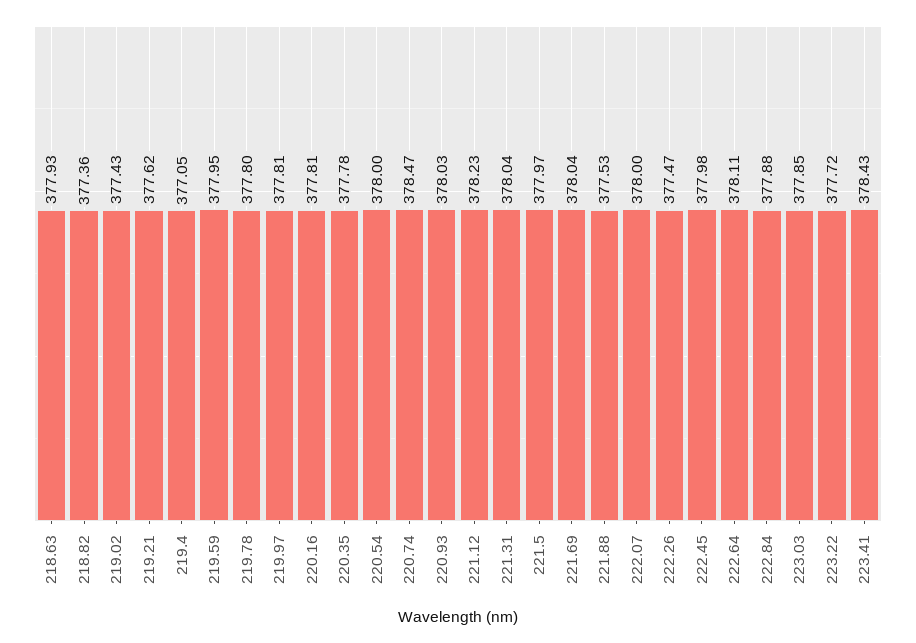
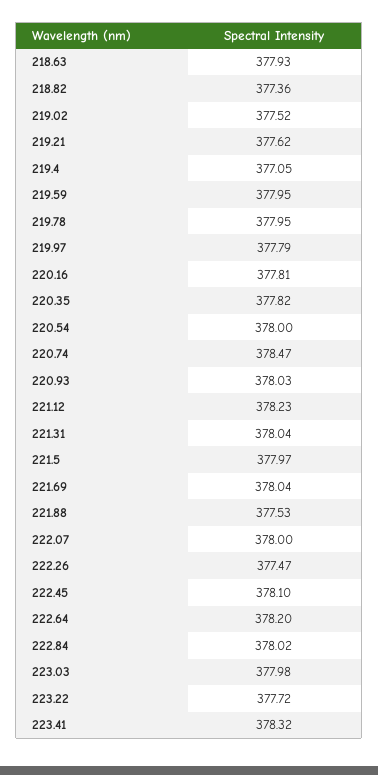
219.02: 377.43 -> 377.52
219.78: 377.8 -> 377.95
219.97: 377.81 -> 377.79
220.35: 377.78 -> 377.82
222.45: 377.98 -> 378.1
222.64: 378.11 -> 378.2
222.84: 377.88 -> 378.02
223.03: 377.85 -> 377.98
223.41: 378.43 -> 378.32

